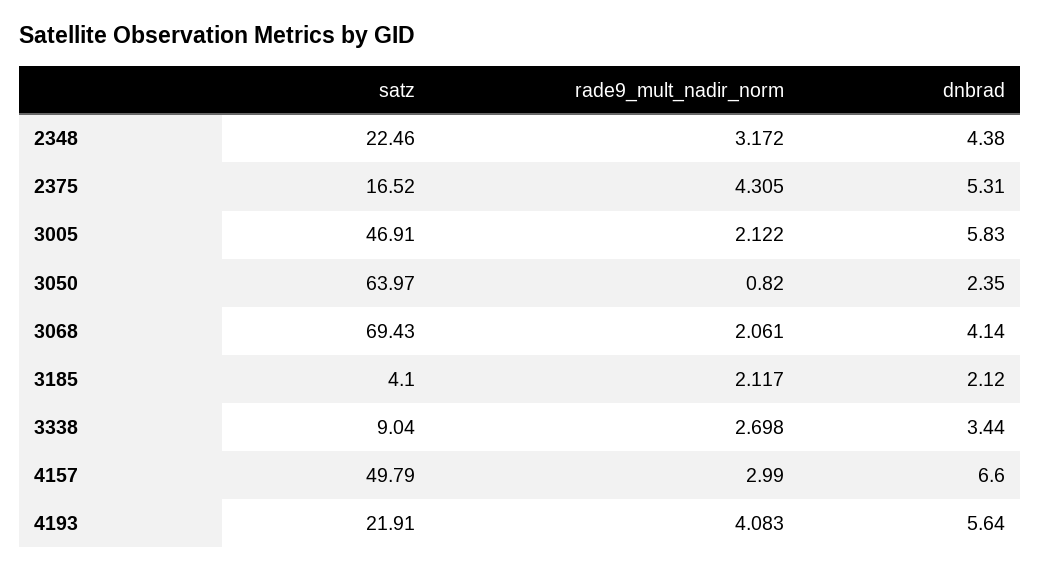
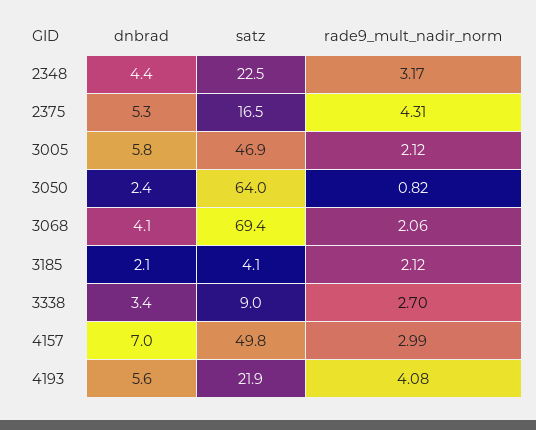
dnbrad, 4157: 6.6 -> 7

